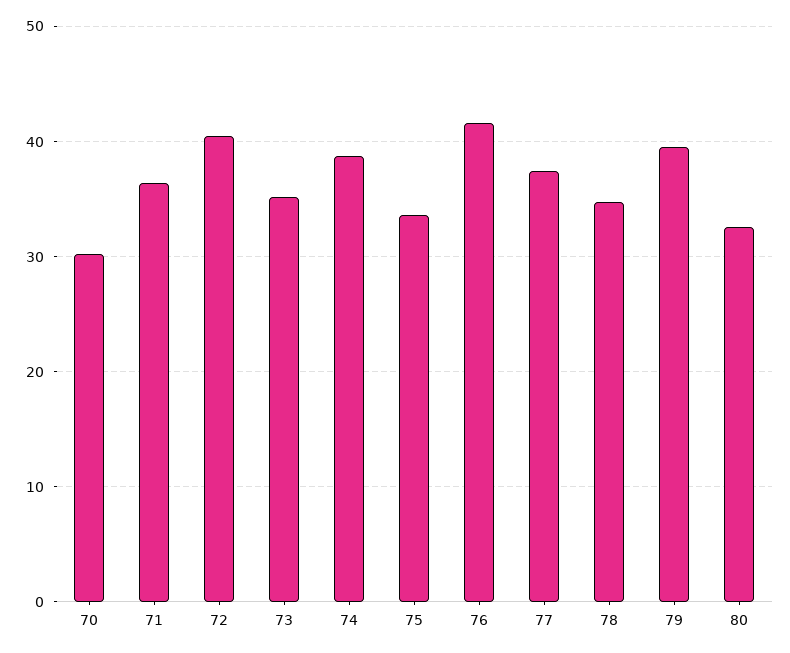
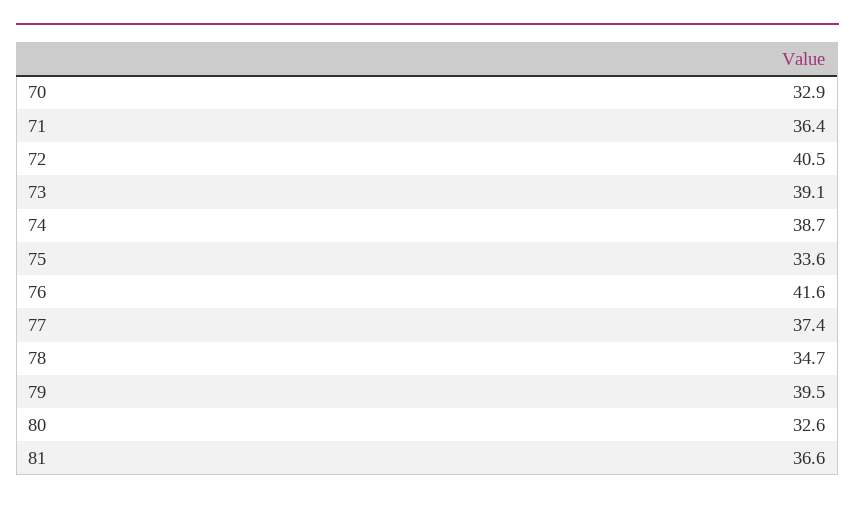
70: 30 -> 32.9
73: 35 -> 39.1
81: none -> 36.6

